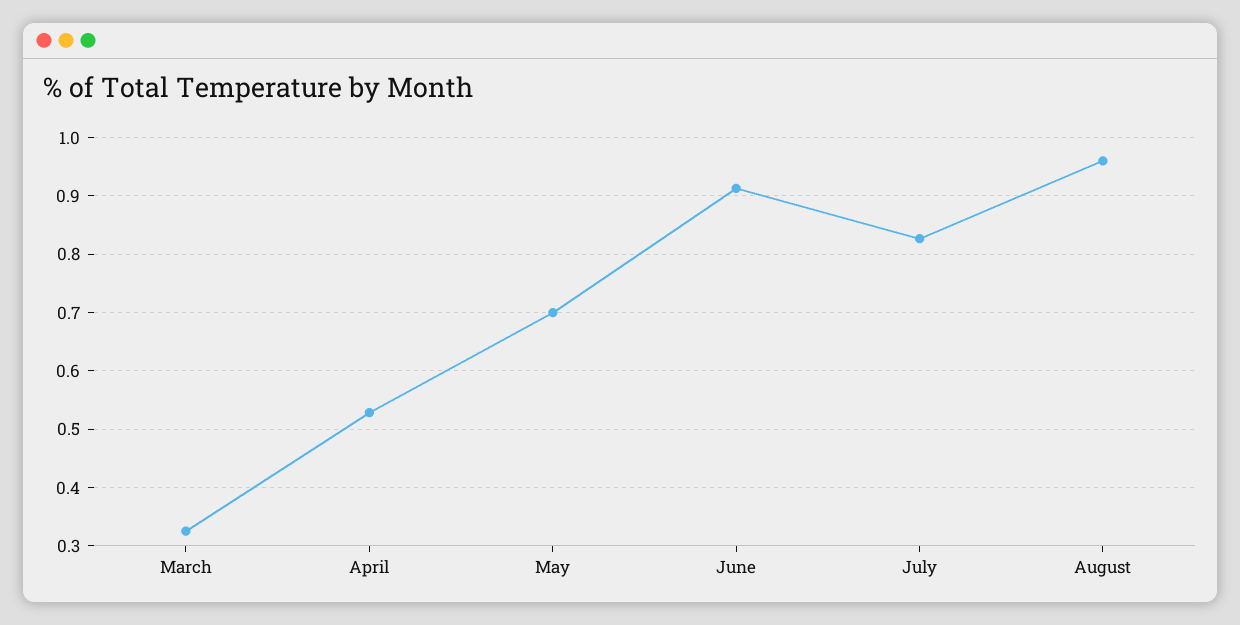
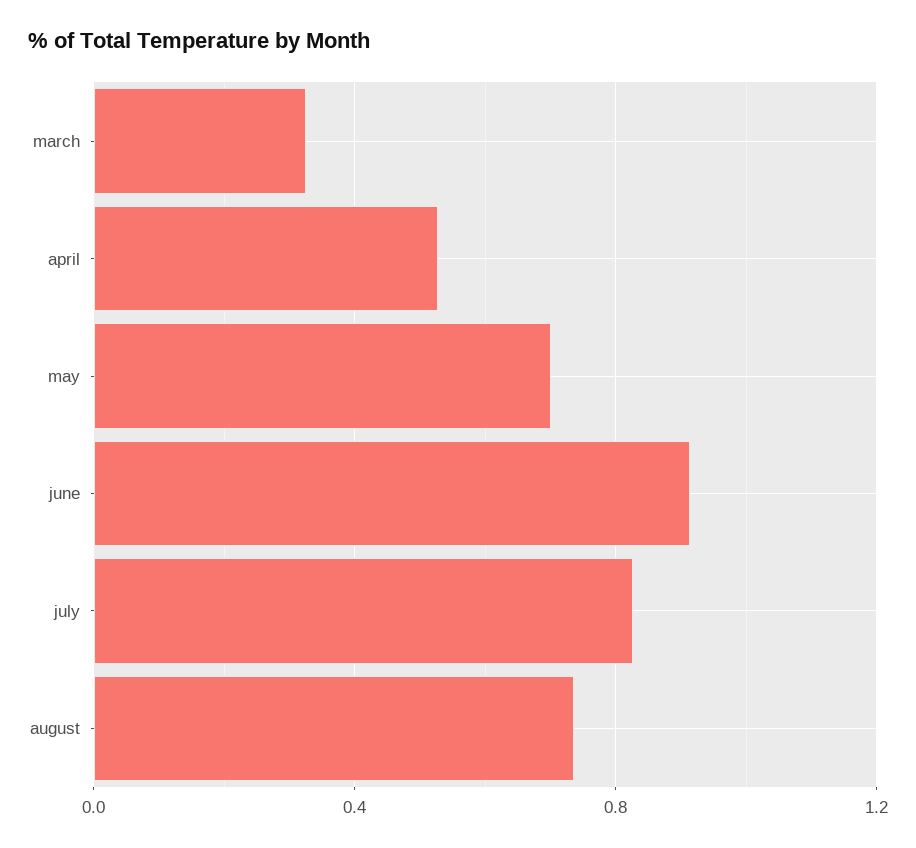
August: 0.96 -> 0.75

